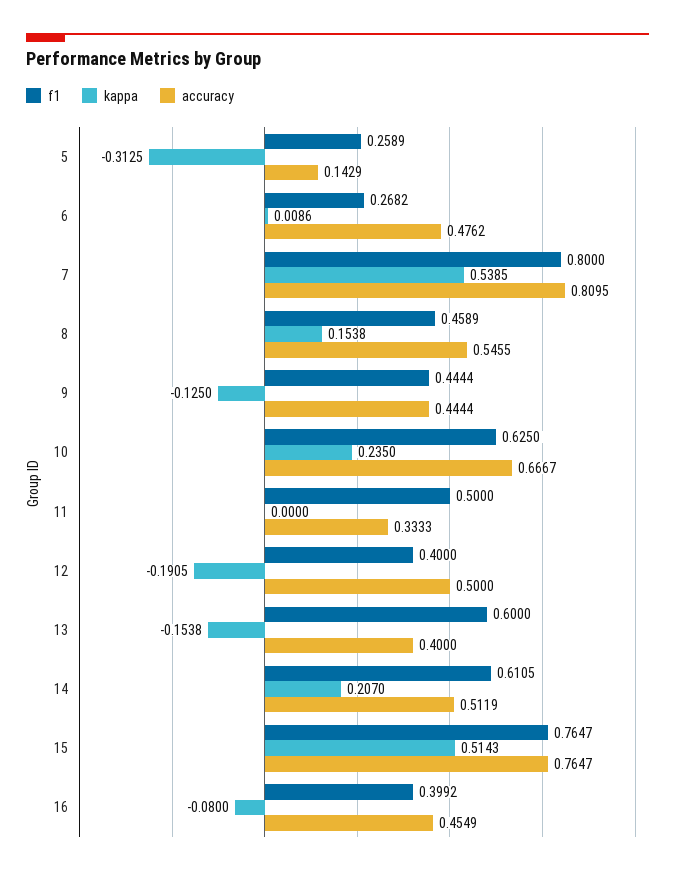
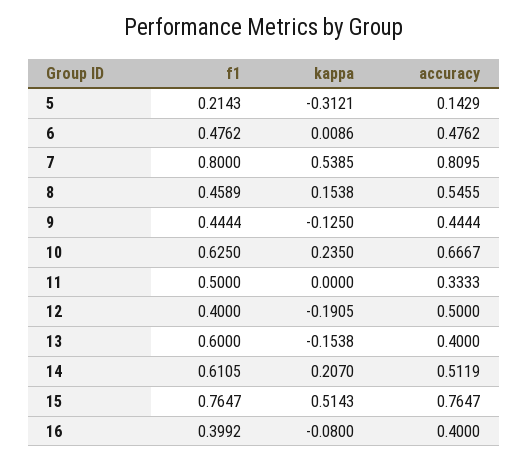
f1, 5: 0.2589 -> 0.2143
kappa, 5: -0.3125 -> -0.3121
f1, 6: 0.2682 -> 0.4762
accuracy, 16: 0.4549 -> 0.4

